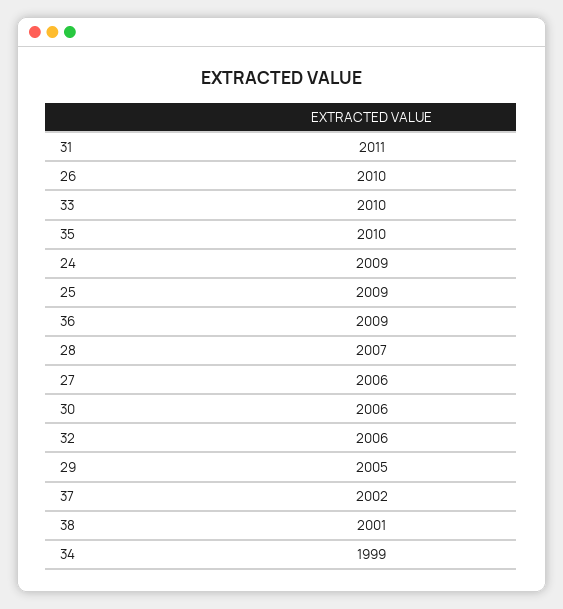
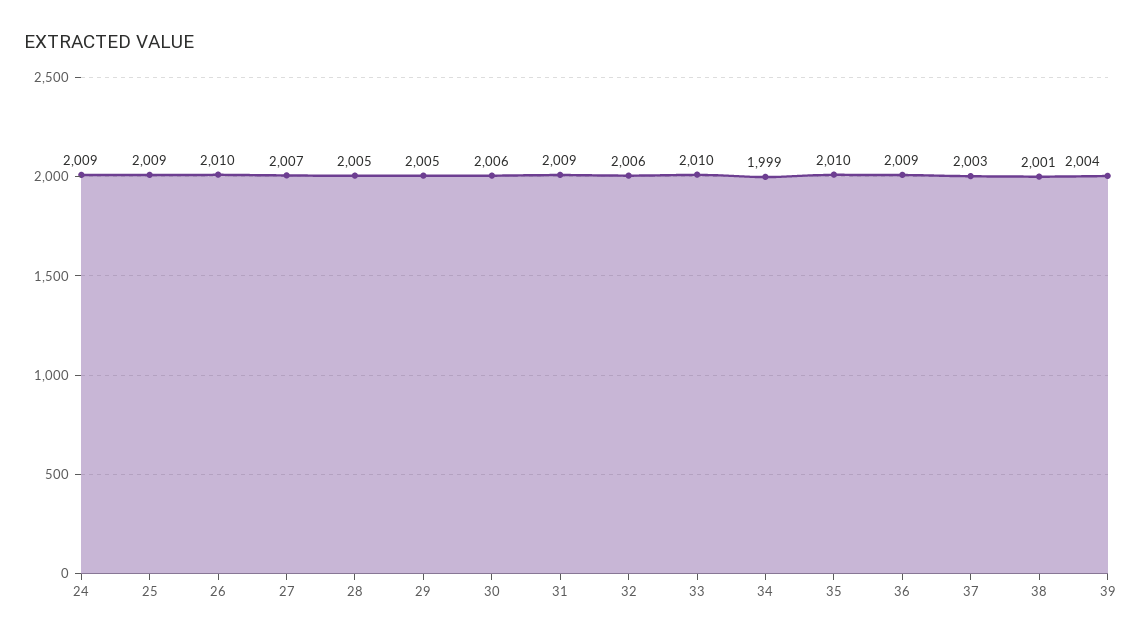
31: 2011 -> 2009
28: 2007 -> 2005
27: 2006 -> 2007
37: 2002 -> 2003
39: none -> 2004

